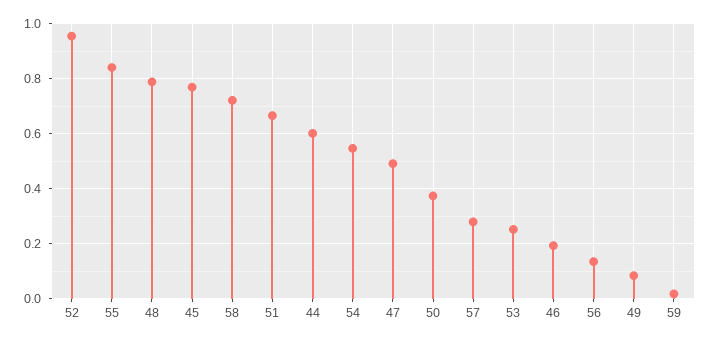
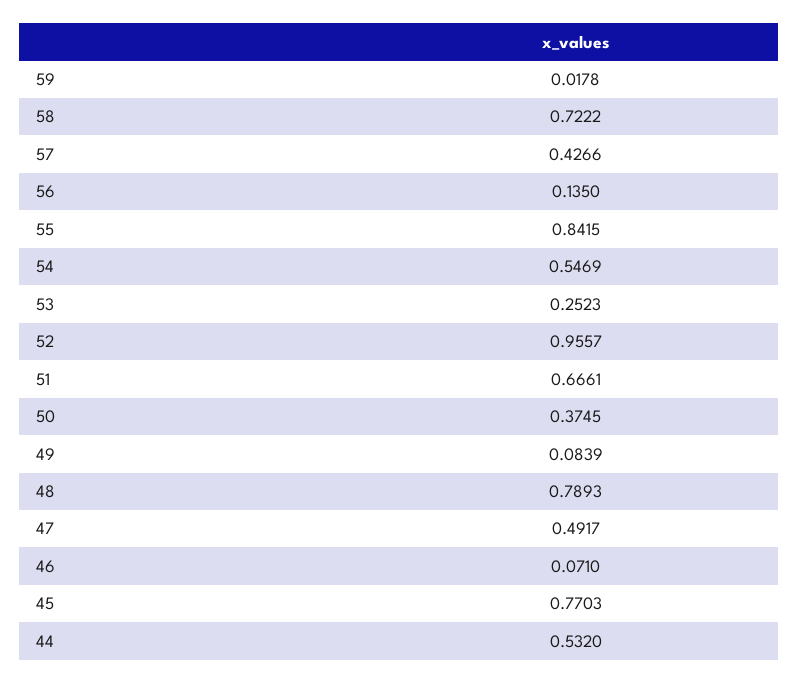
44: 0.6 -> 0.532
57: 0.275 -> 0.4266
46: 0.2 -> 0.071

